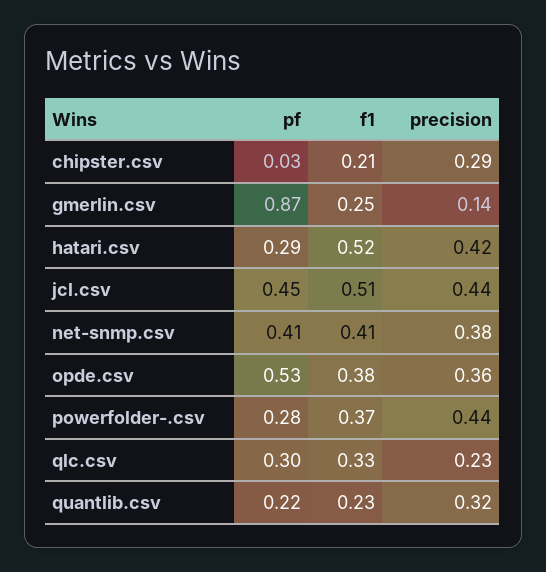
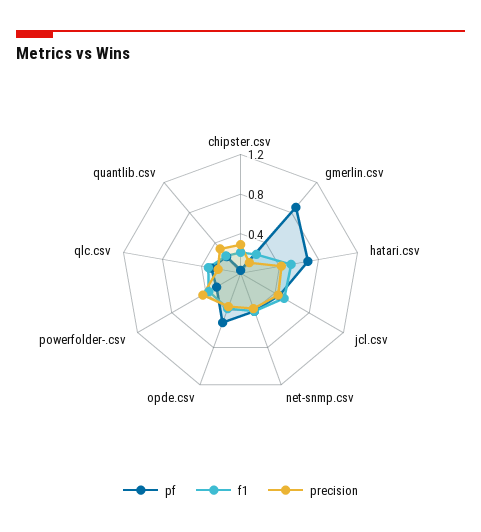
pf, hatari.csv: 0.29 -> 0.7

